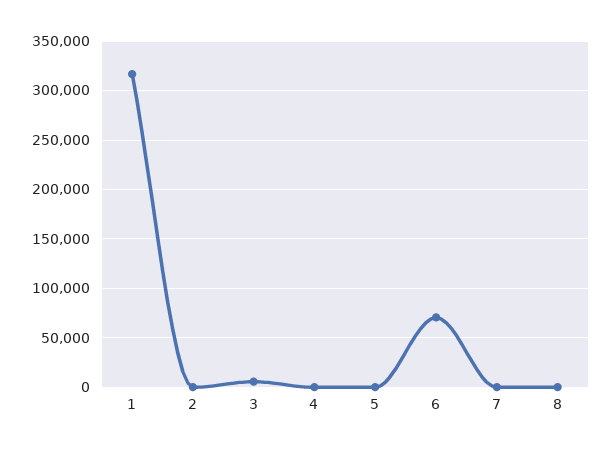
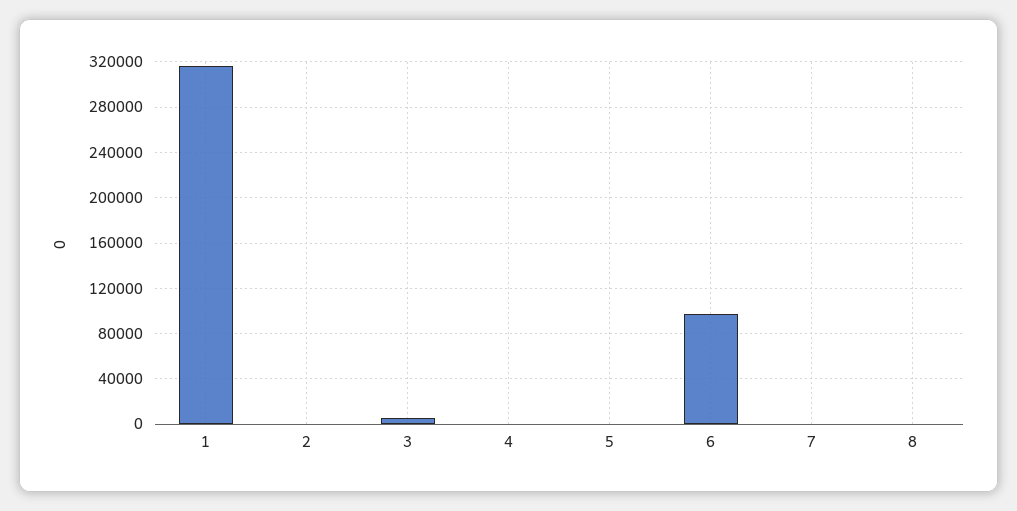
6: 70000 -> 100000

